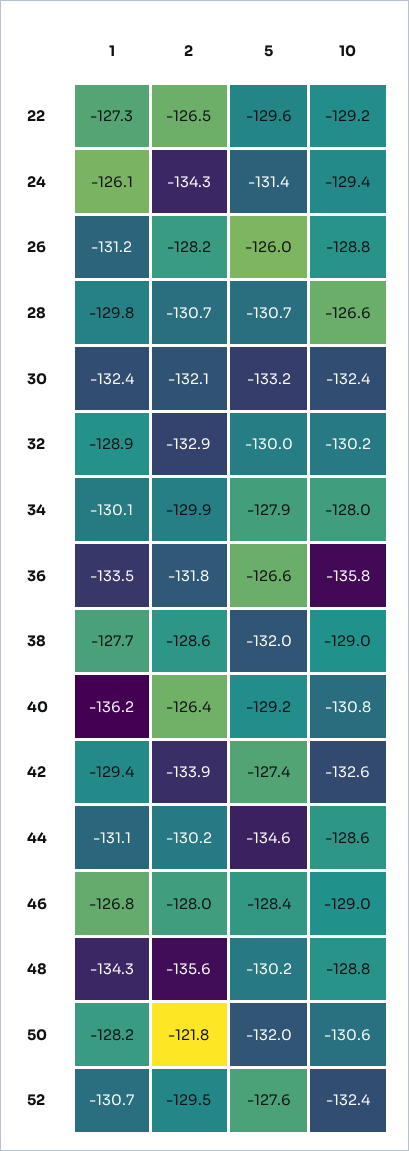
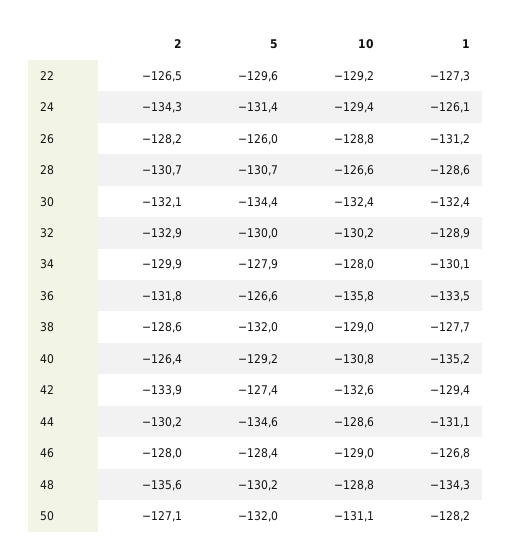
1, 28: -129.8 -> -128.6
5, 30: -133.2 -> -134.4
1, 40: -136.2 -> -135.2
2, 50: -121.8 -> -127.1
10, 50: -130.6 -> -131.1
1, 52: -130.7 -> none
2, 52: -129.5 -> none
5, 52: -127.6 -> none
10, 52: -132.4 -> none

